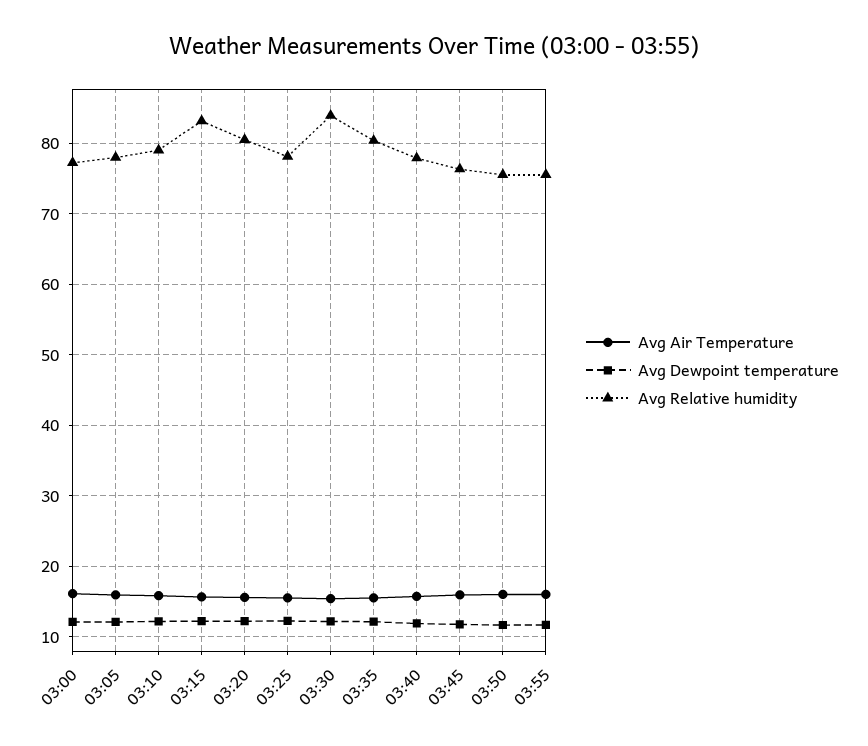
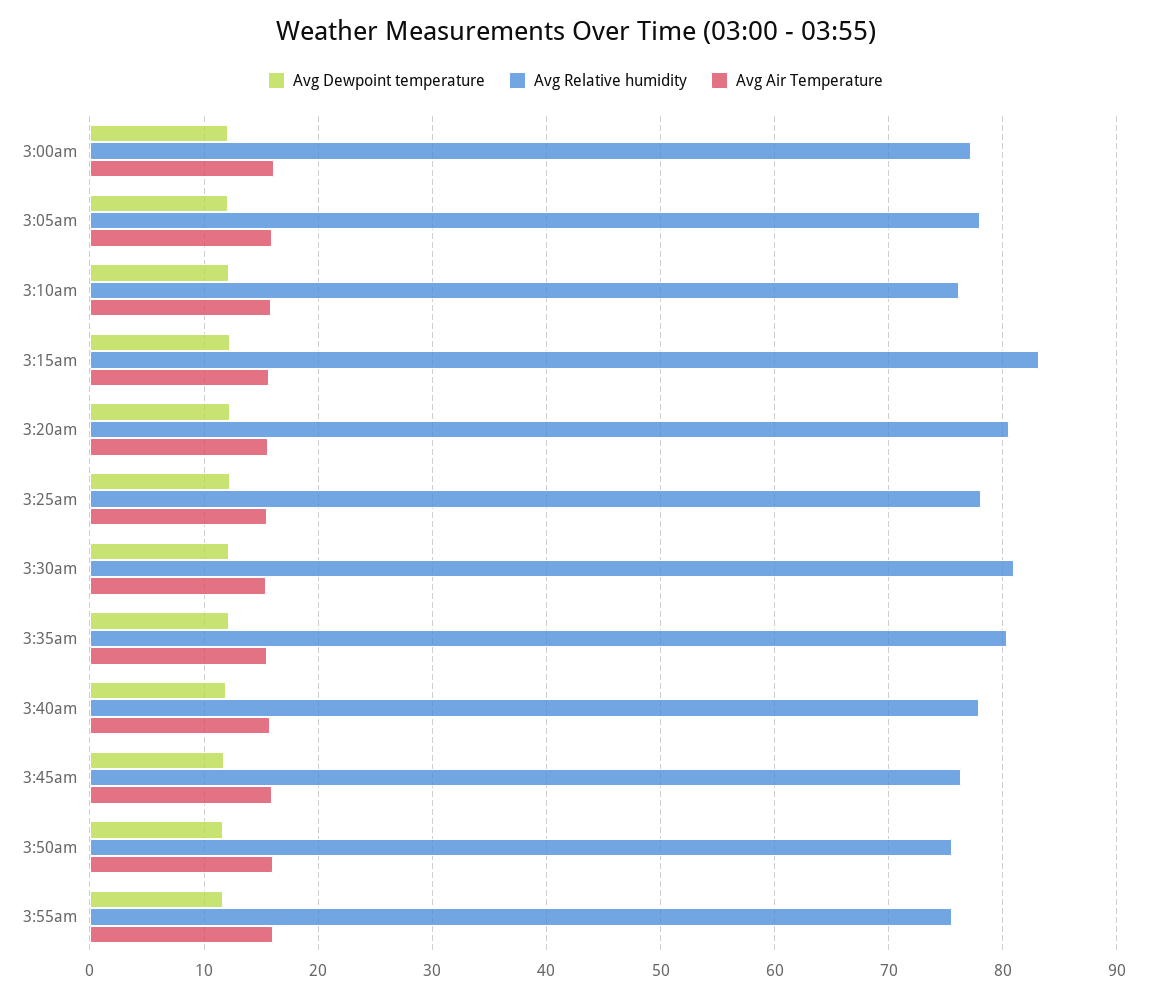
Avg Relative humidity, 03:10: 79 -> 76
Avg Relative humidity, 03:30: 84 -> 81

